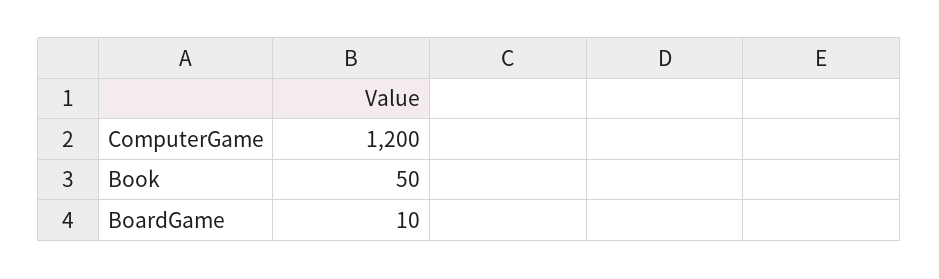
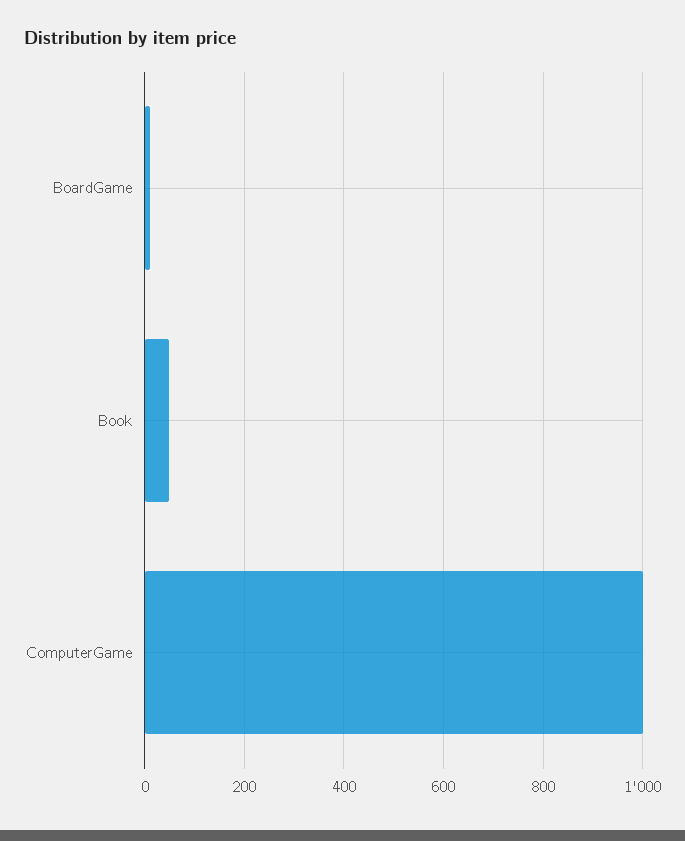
ComputerGame: 1200 -> 1000

